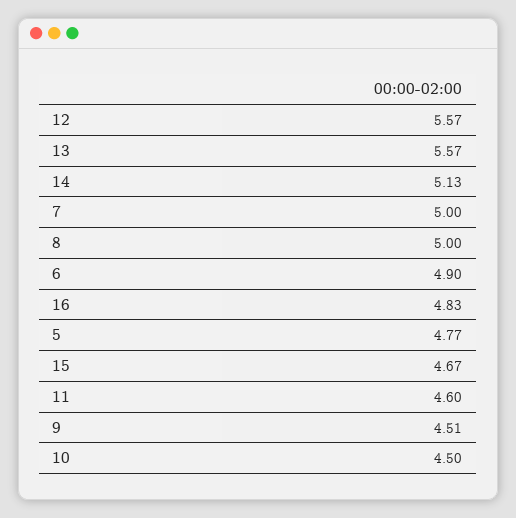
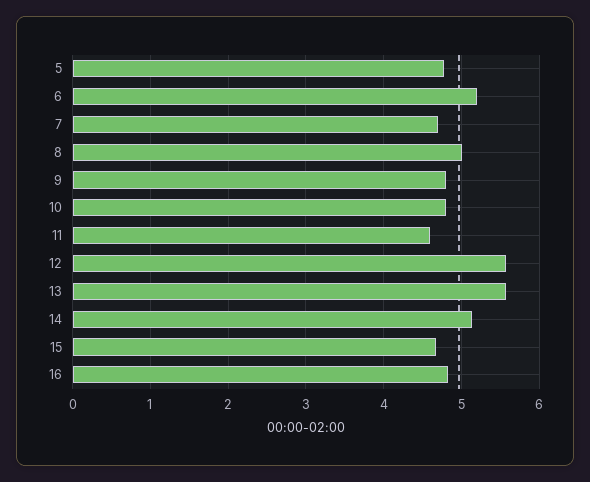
7: 5 -> 4.7
6: 4.9 -> 5.2
9: 4.51 -> 4.8
10: 4.5 -> 4.8

